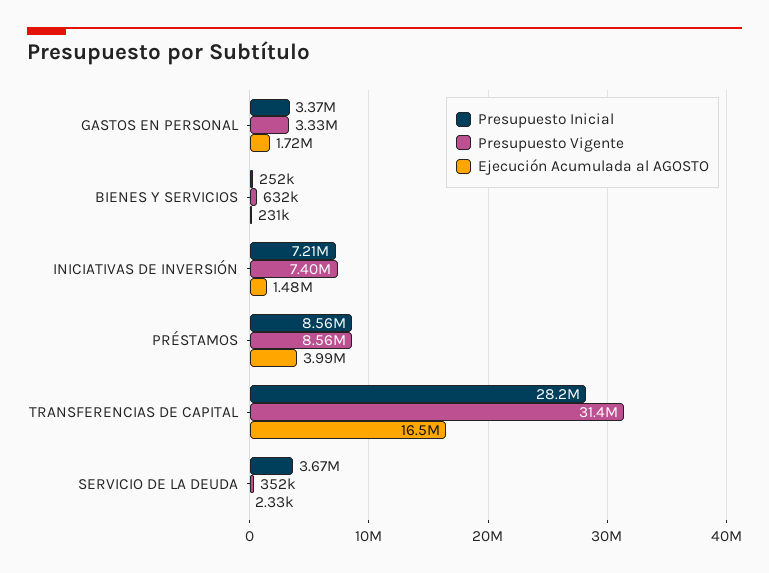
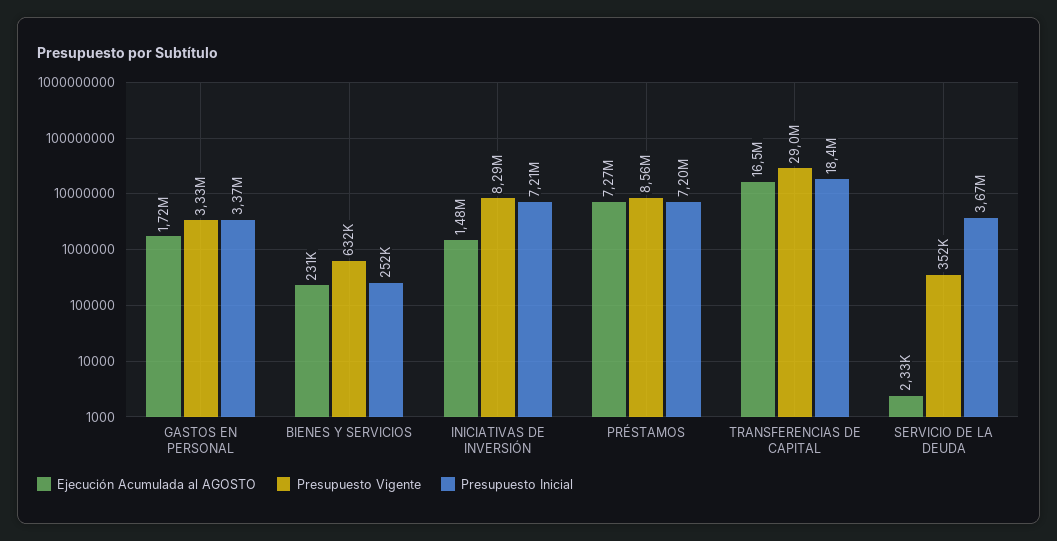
Presupuesto Vigente, INICIATIVAS DE INVERSIÓN: 7400000 -> 8290000
Presupuesto Inicial, PRÉSTAMOS: 8560000 -> 7200000
Ejecución Acumulada al AGOSTO, PRÉSTAMOS: 3990000 -> 7270000
Presupuesto Inicial, TRANSFERENCIAS DE CAPITAL: 28200000 -> 18400000
Presupuesto Vigente, TRANSFERENCIAS DE CAPITAL: 31400000 -> 29000000

